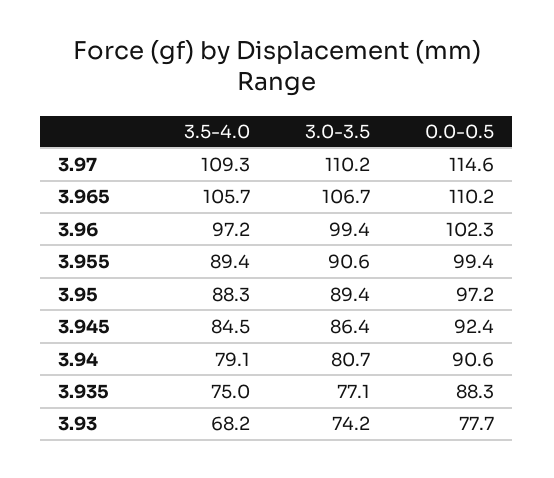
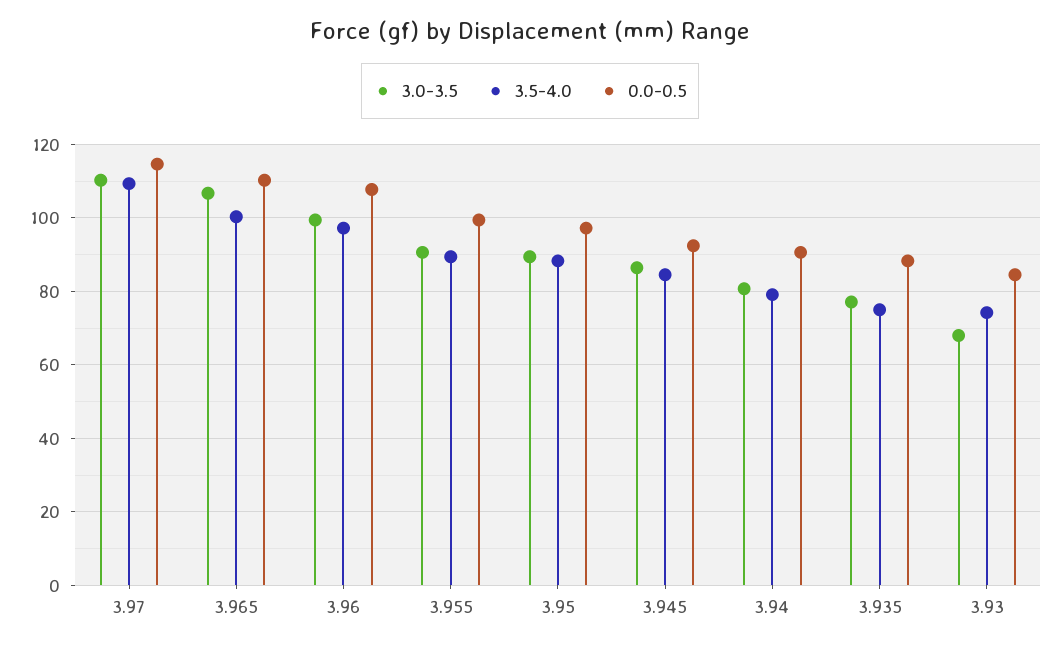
3.5-4.0, 3.965: 105.7 -> 100
0.0-0.5, 3.96: 102.3 -> 108
3.5-4.0, 3.93: 68.2 -> 74
3.0-3.5, 3.93: 74.2 -> 68
0.0-0.5, 3.93: 77.7 -> 84

